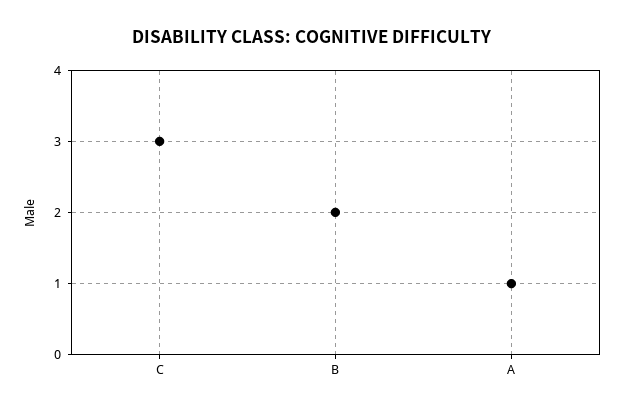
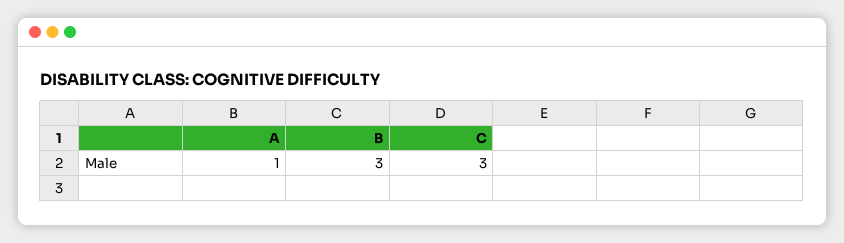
B: 2 -> 3

